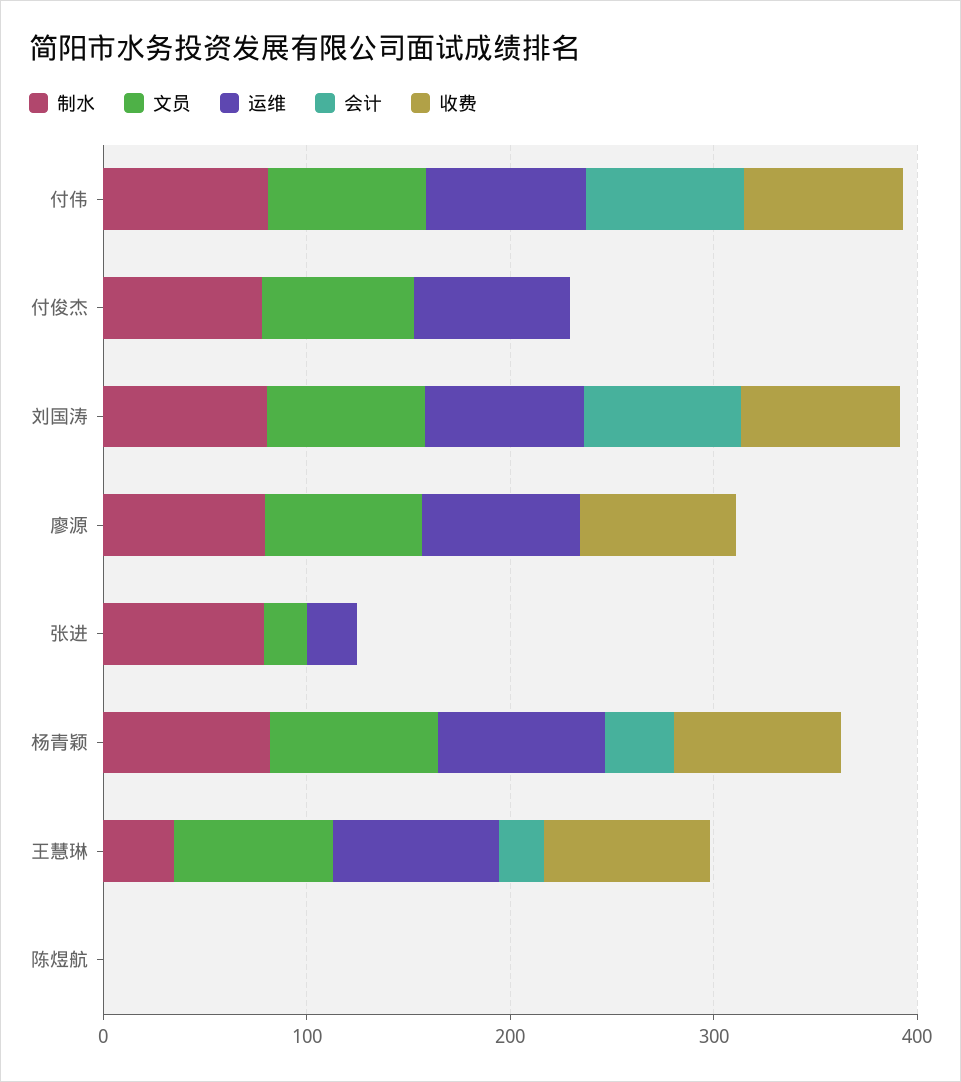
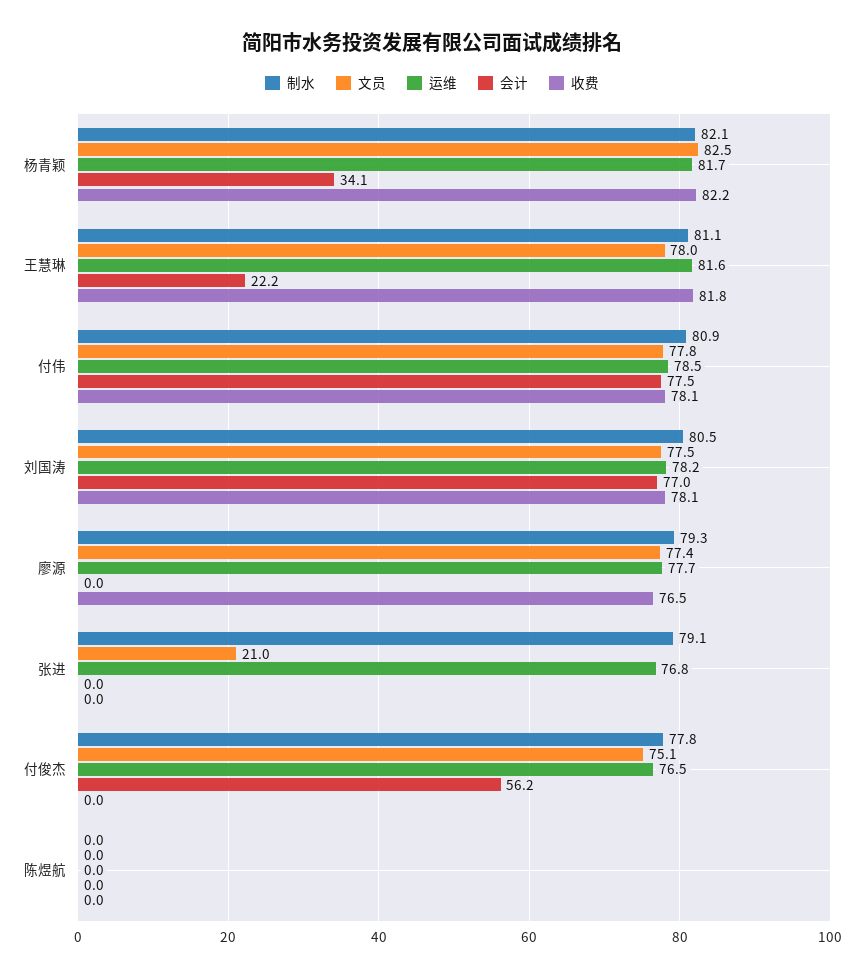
会计, 付俊杰: 0 -> 56.2
运维, 张进: 20 -> 76.8
制水, 王慧琳: 40 -> 81.1

